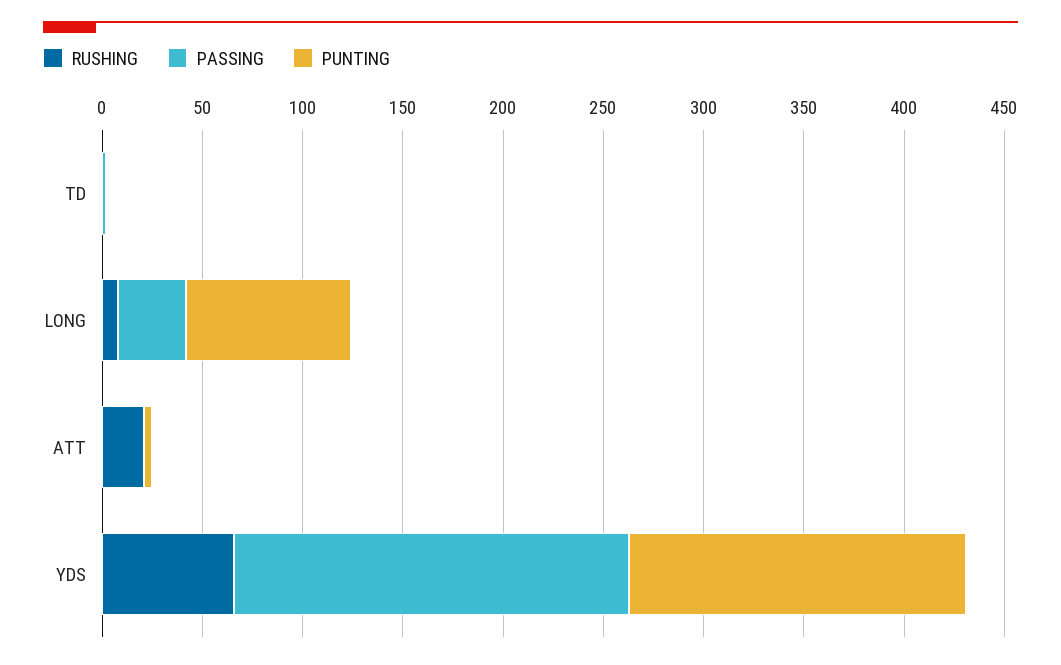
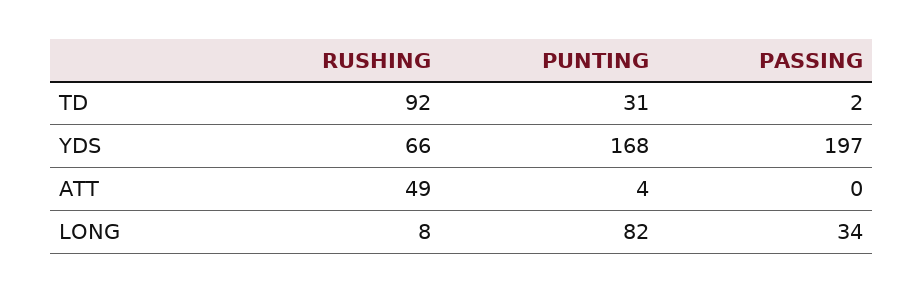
RUSHING, TD: 0 -> 92
PUNTING, TD: 0 -> 31
RUSHING, ATT: 20 -> 49

